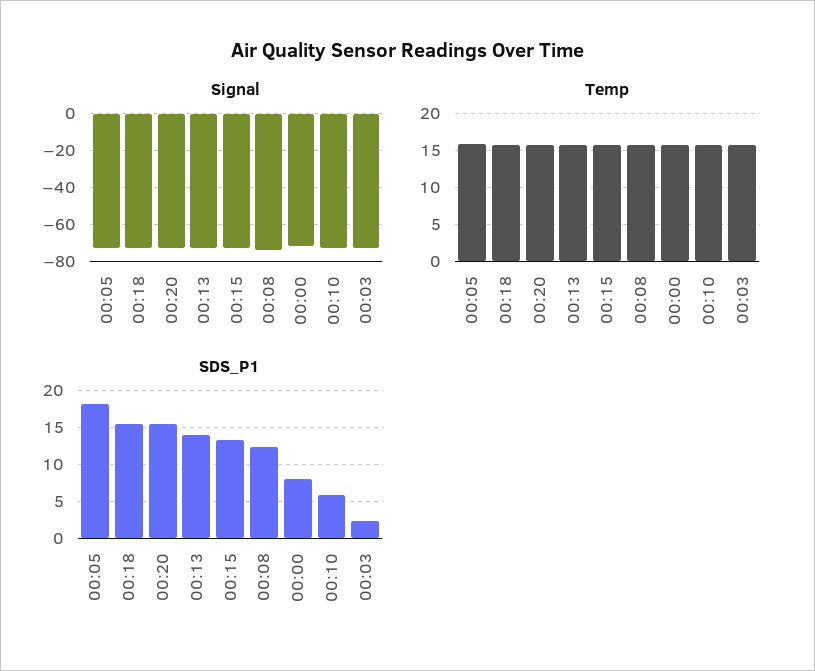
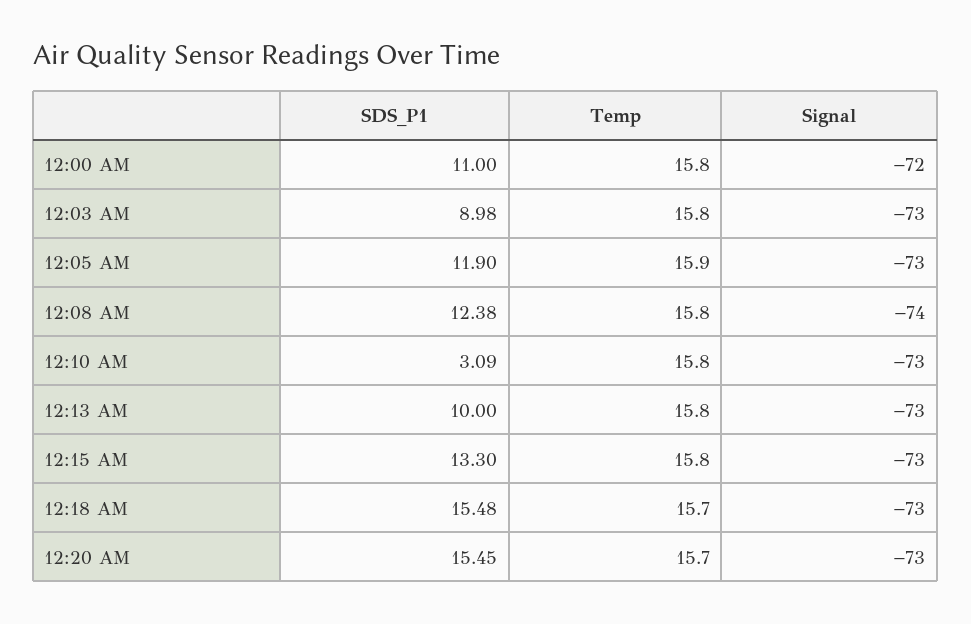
SDS_P1, 00:05: 18 -> 11.9
SDS_P1, 00:13: 14 -> 10
SDS_P1, 00:00: 8 -> 11
SDS_P1, 00:10: 6 -> 3.09
SDS_P1, 00:03: 2 -> 8.98

